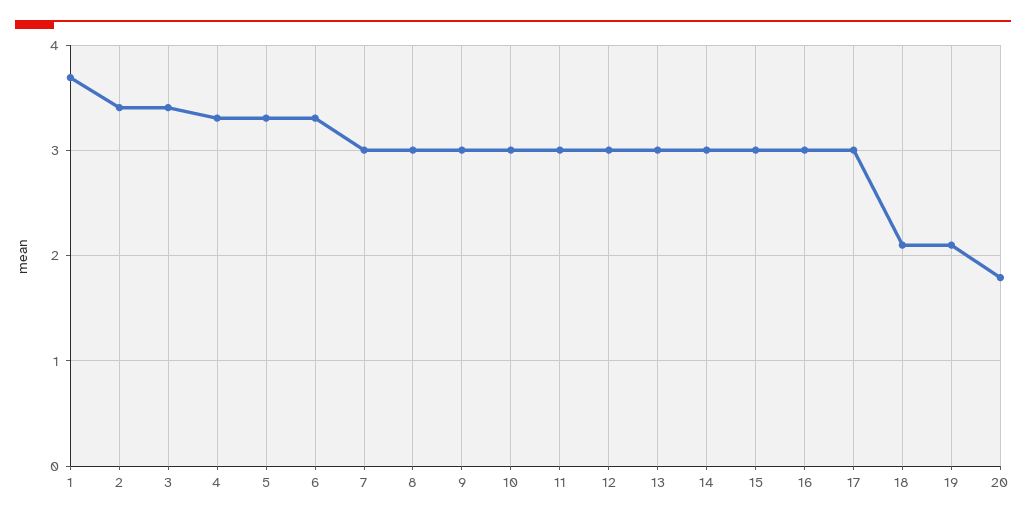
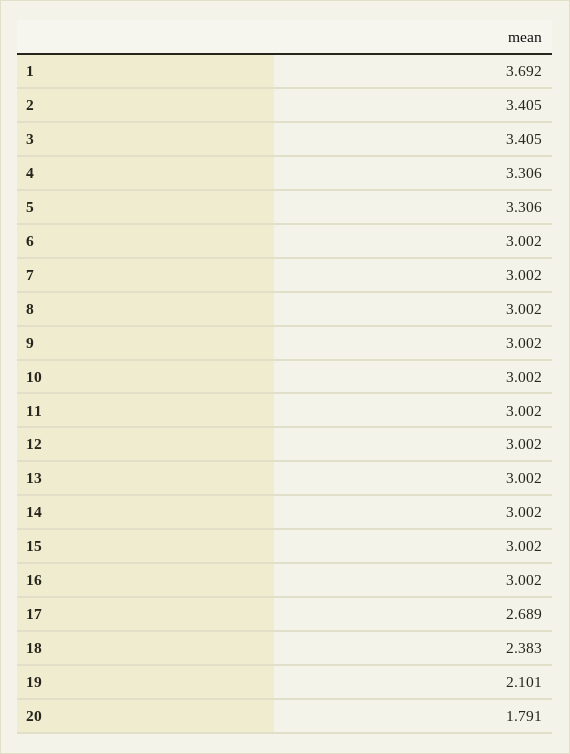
6: 3.3 -> 3.002
17: 3 -> 2.689
18: 2.1 -> 2.383

